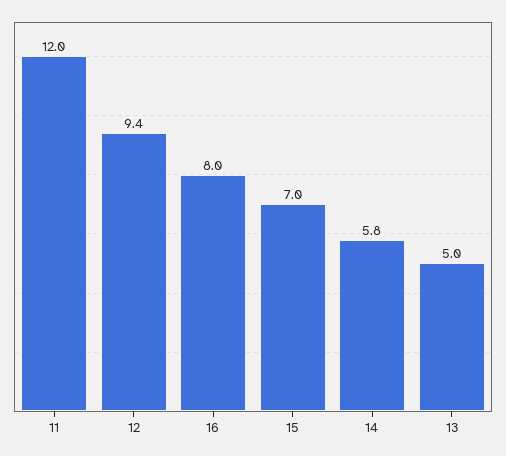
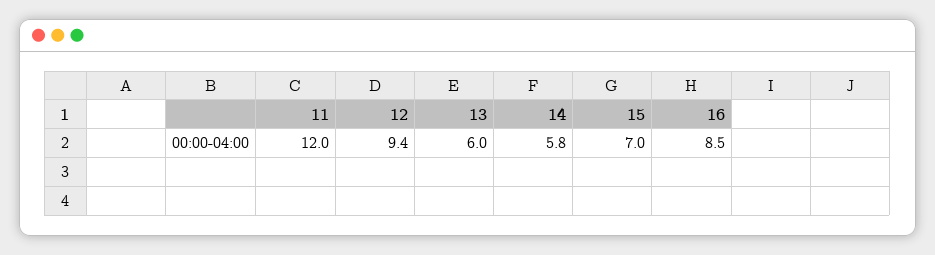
16: 8 -> 8.5
13: 5 -> 6

